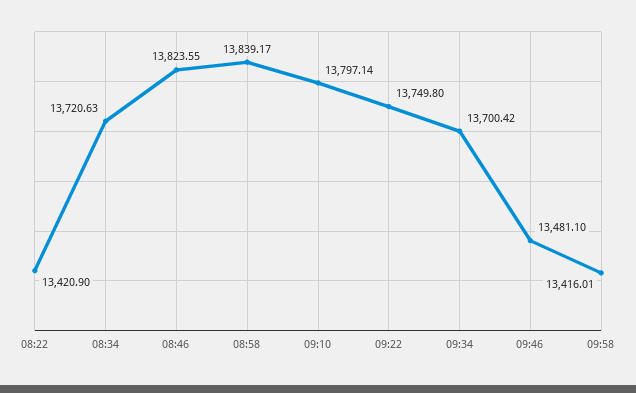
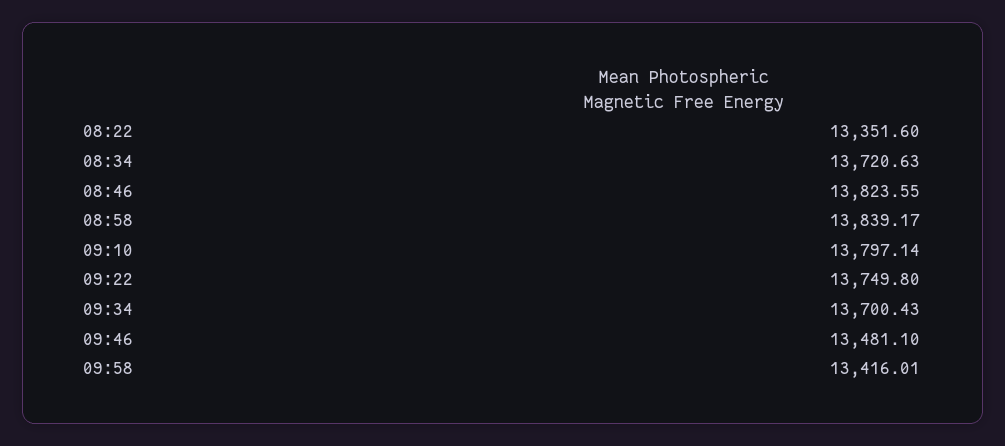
08:22: 13420.9 -> 13351.6
09:34: 13700.42 -> 13700.43

